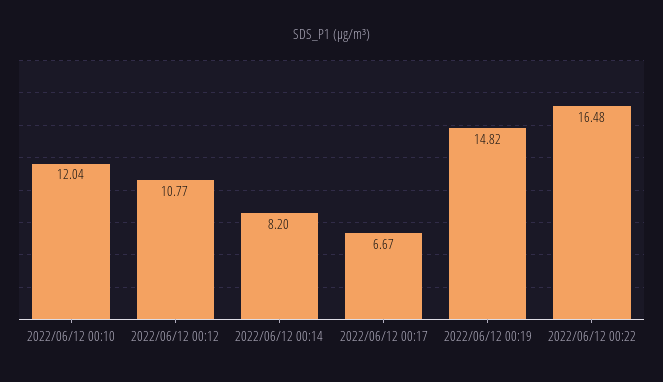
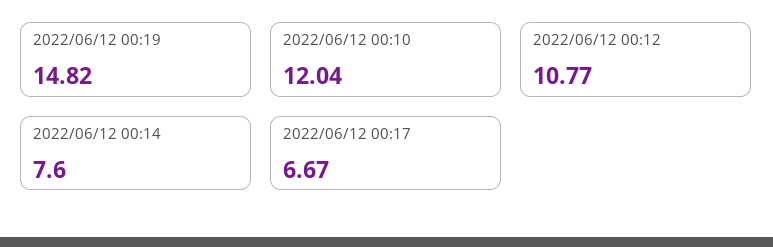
2022/06/12 00:14: 8.2 -> 7.6
2022/06/12 00:22: 16.48 -> none

